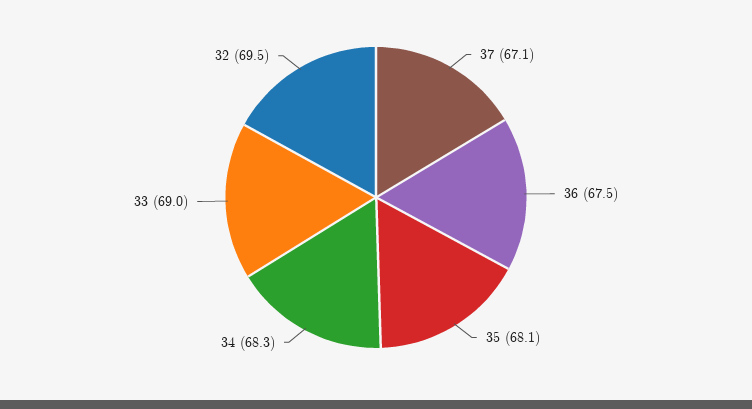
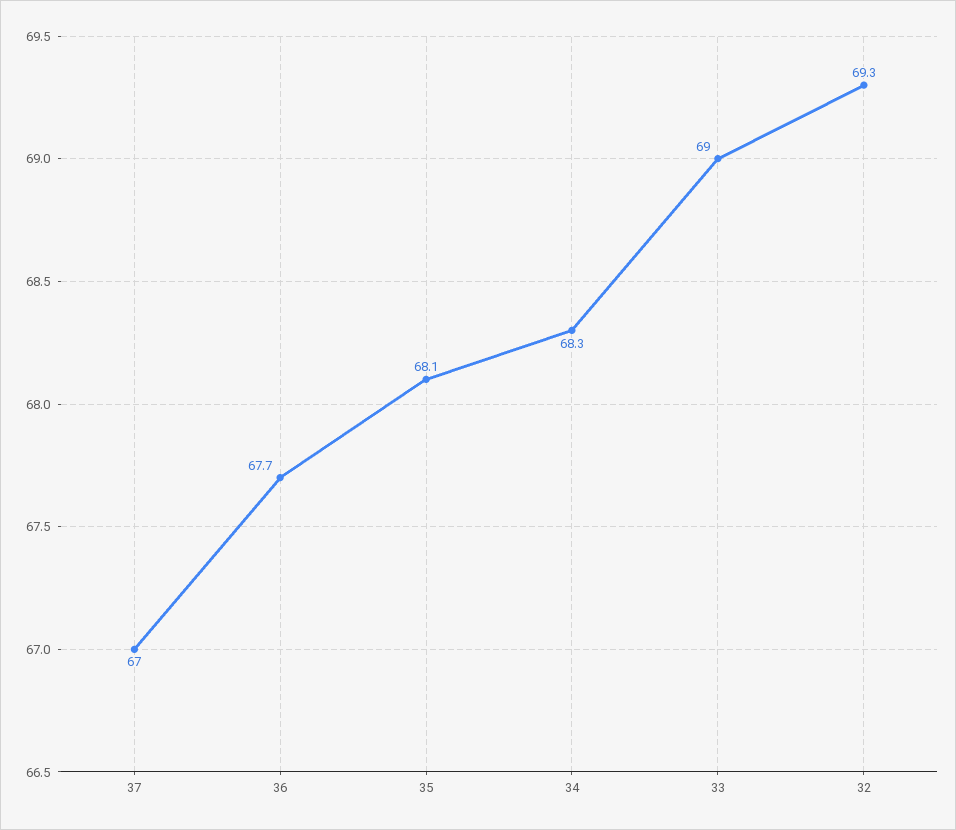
37: 67.1 -> 67
36: 67.5 -> 67.7
32: 69.5 -> 69.3

